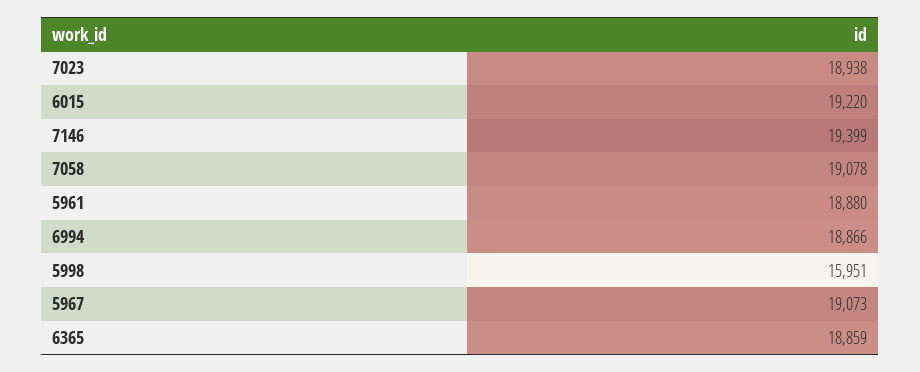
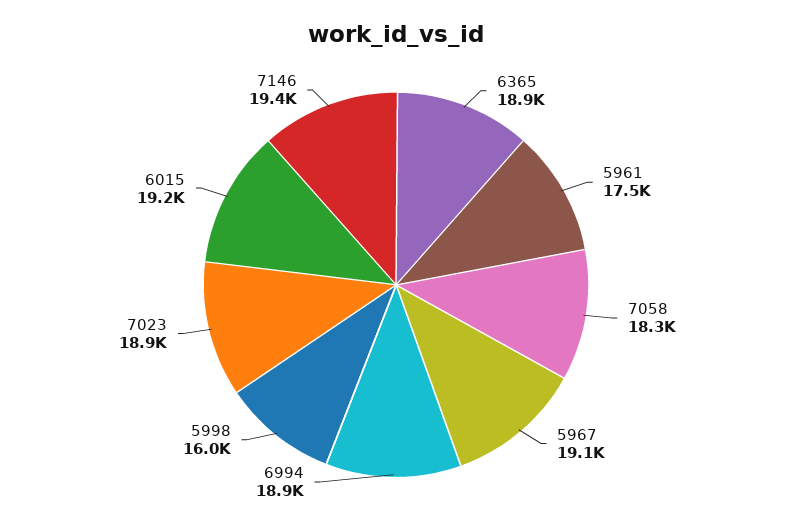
7058: 19078 -> 18300
5961: 18880 -> 17500

